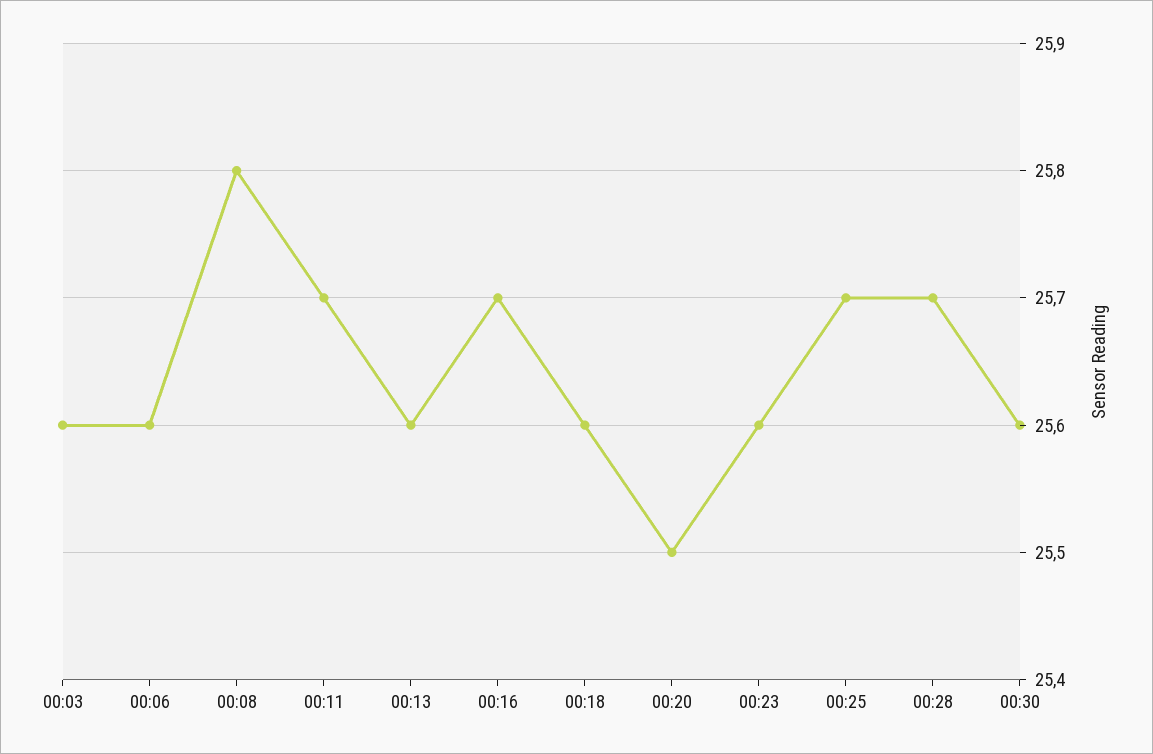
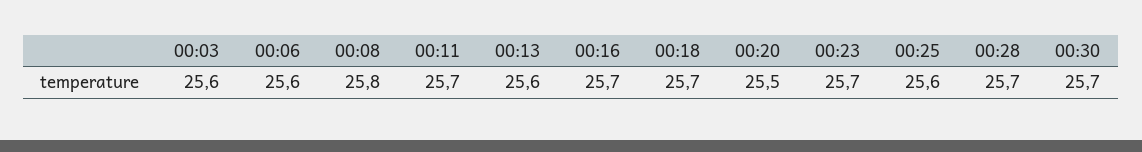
00:18: 25.6 -> 25.7
00:23: 25.6 -> 25.7
00:25: 25.7 -> 25.6
00:30: 25.6 -> 25.7

